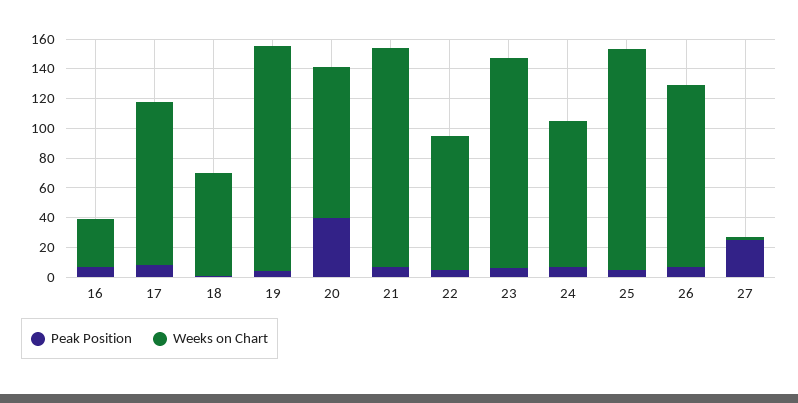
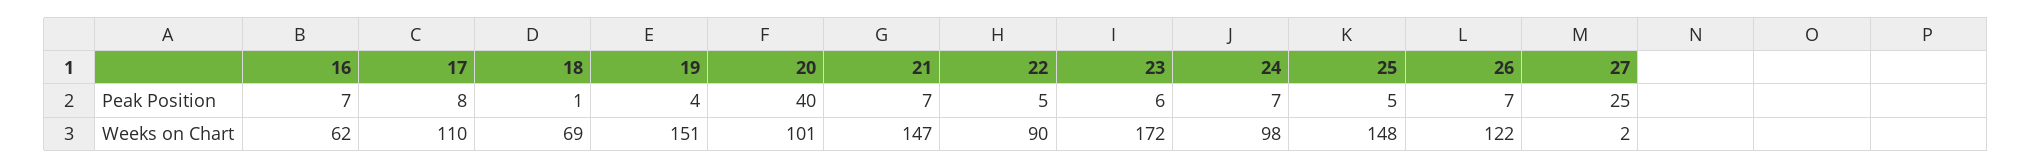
Weeks on Chart, 16: 30 -> 62
Weeks on Chart, 23: 140 -> 172

